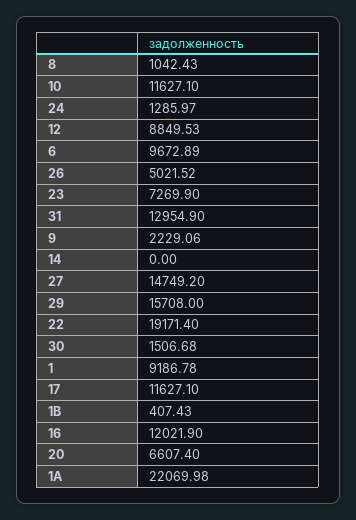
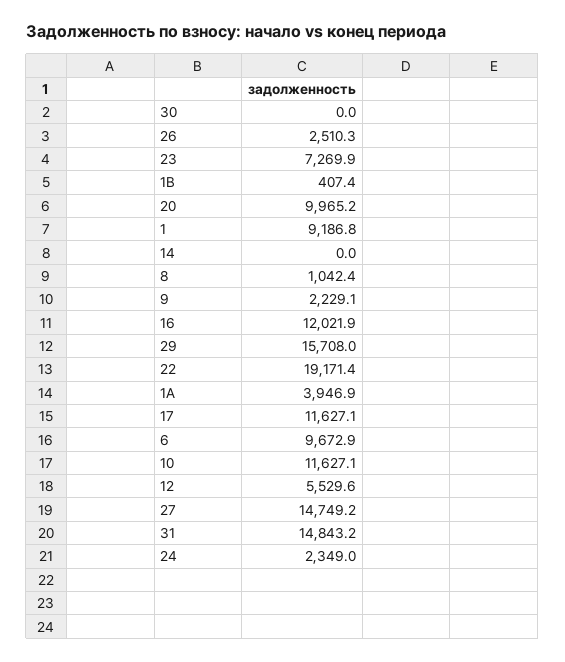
24: 1285.97 -> 2349
12: 8849.53 -> 5529.6
26: 5021.52 -> 2510.3
31: 12954.9 -> 14843.2
30: 1506.68 -> 0
20: 6607.4 -> 9965.2
1А: 22069.98 -> 3946.9

